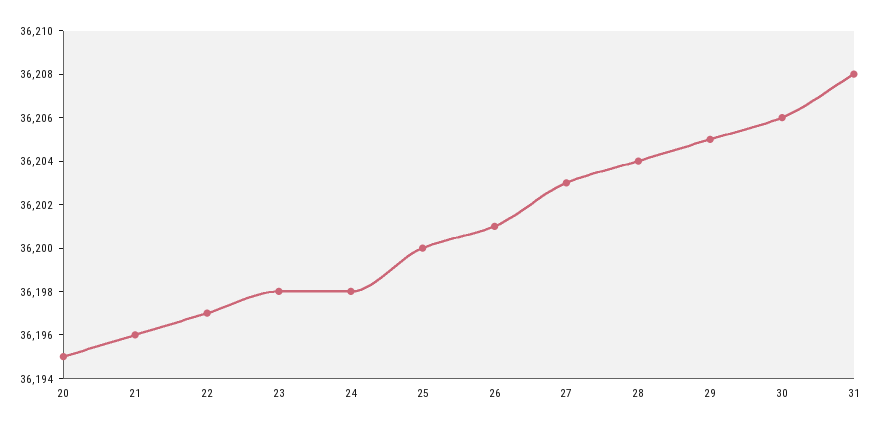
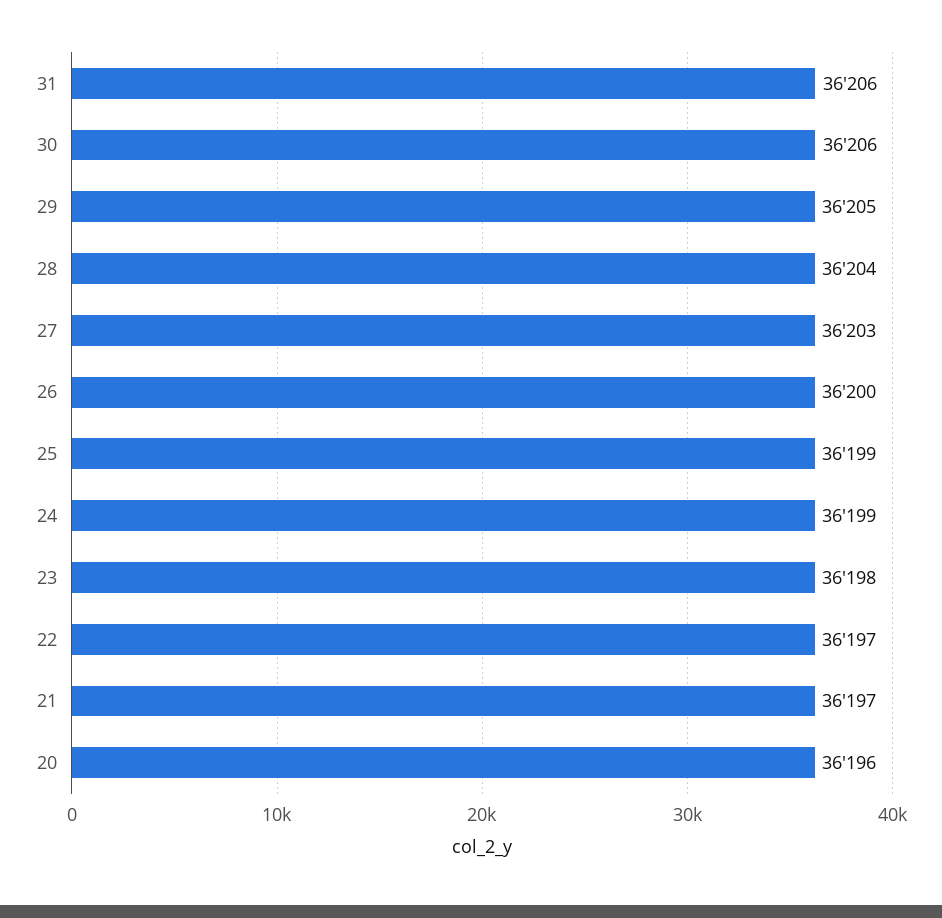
20: 36195 -> 36196
21: 36196 -> 36197
24: 36198 -> 36199
25: 36200 -> 36199
26: 36201 -> 36200
31: 36208 -> 36206

